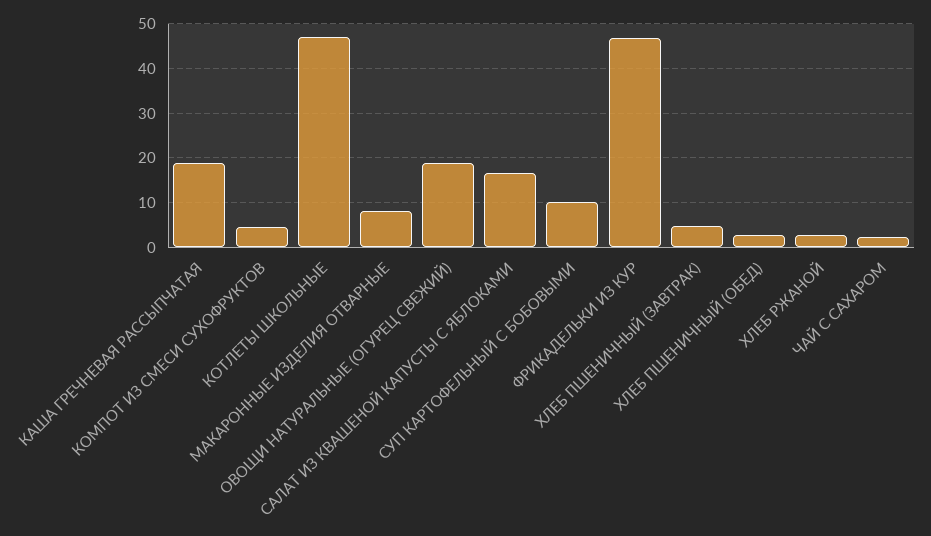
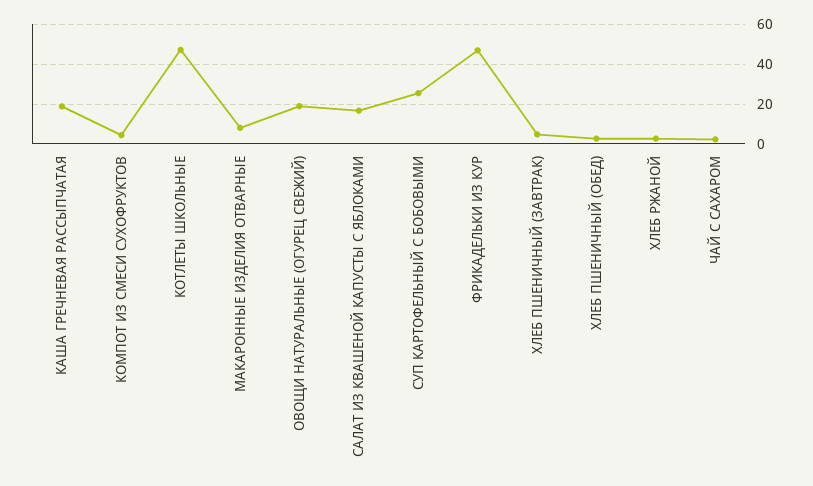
СУП КАРТОФЕЛЬНЫЙ С БОБОВЫМИ: 10 -> 25

